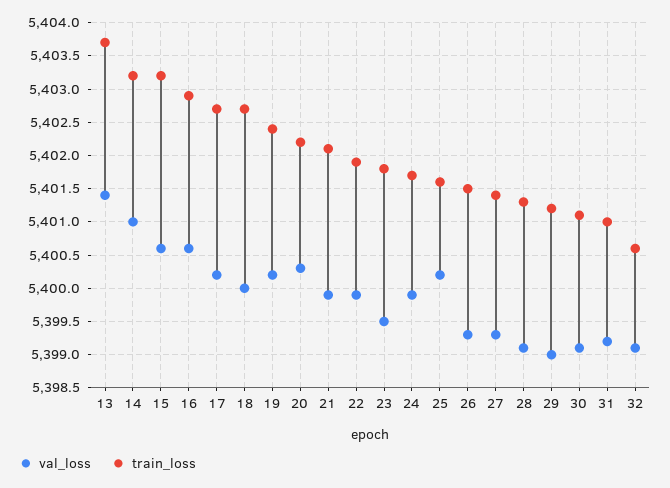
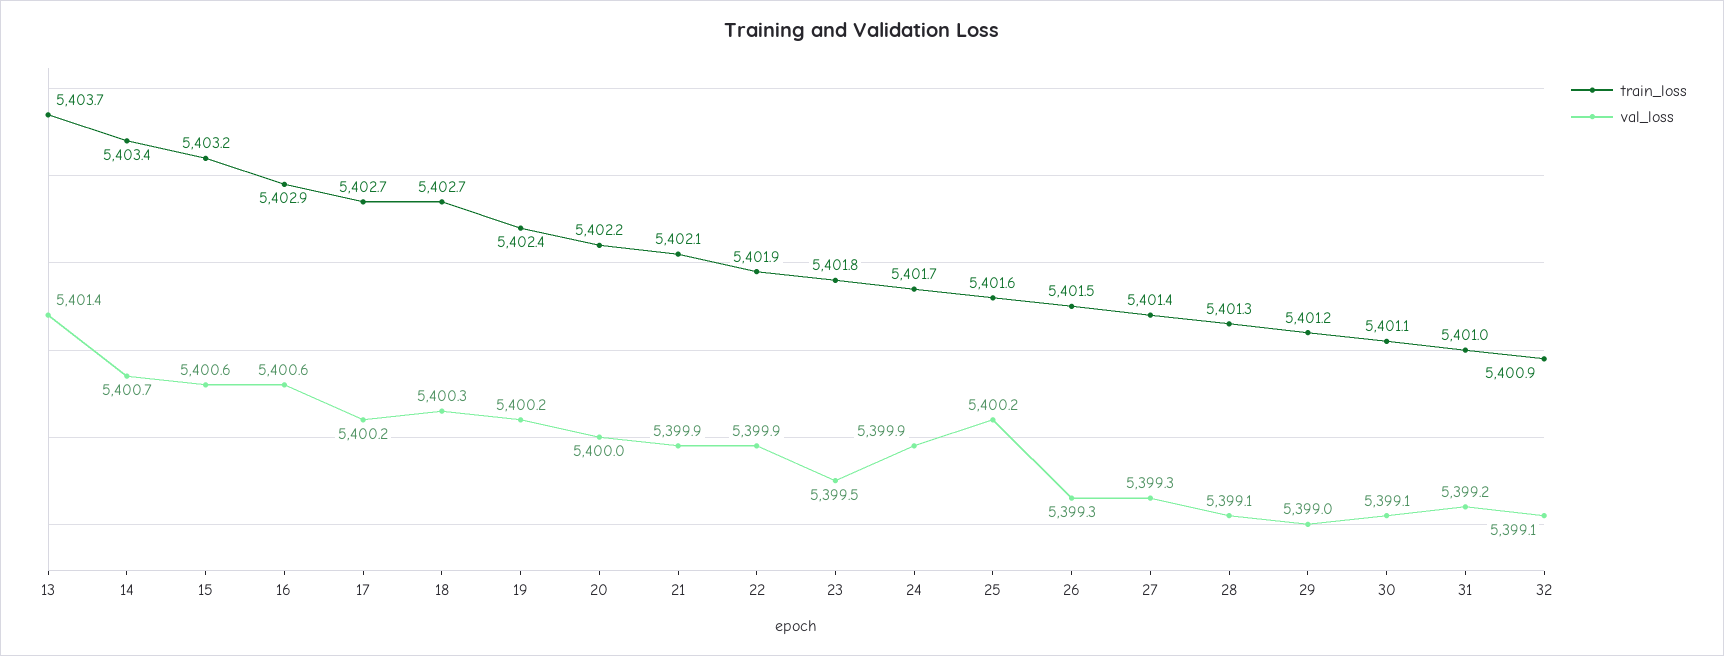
val_loss, 14: 5401 -> 5400.7
train_loss, 14: 5403.2 -> 5403.4
val_loss, 18: 5400 -> 5400.3
val_loss, 20: 5400.3 -> 5400
train_loss, 32: 5400.6 -> 5400.9

